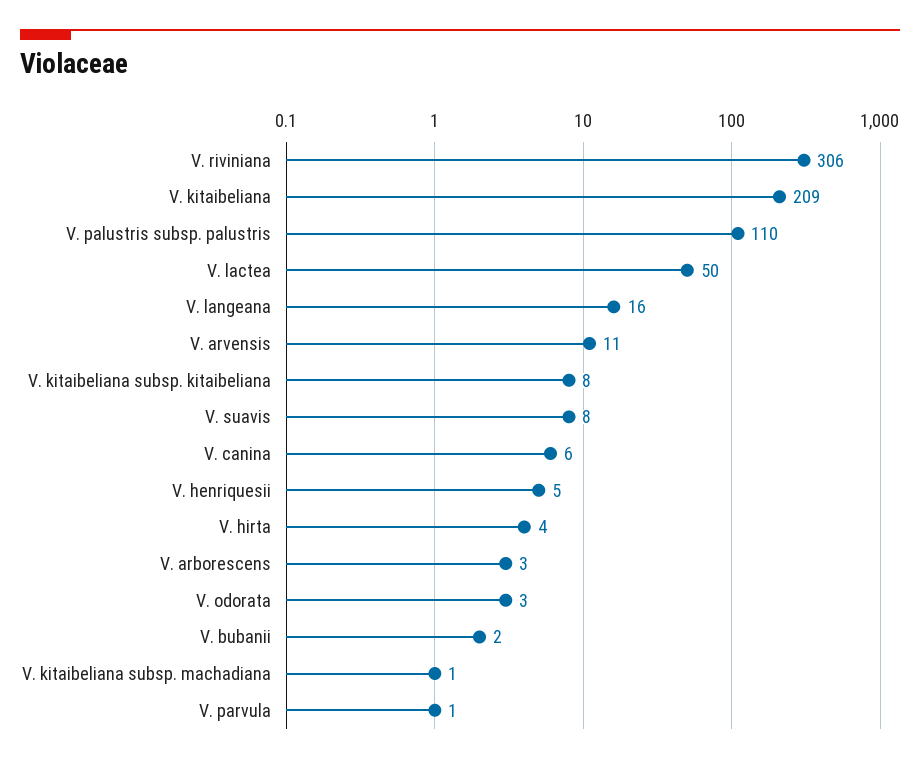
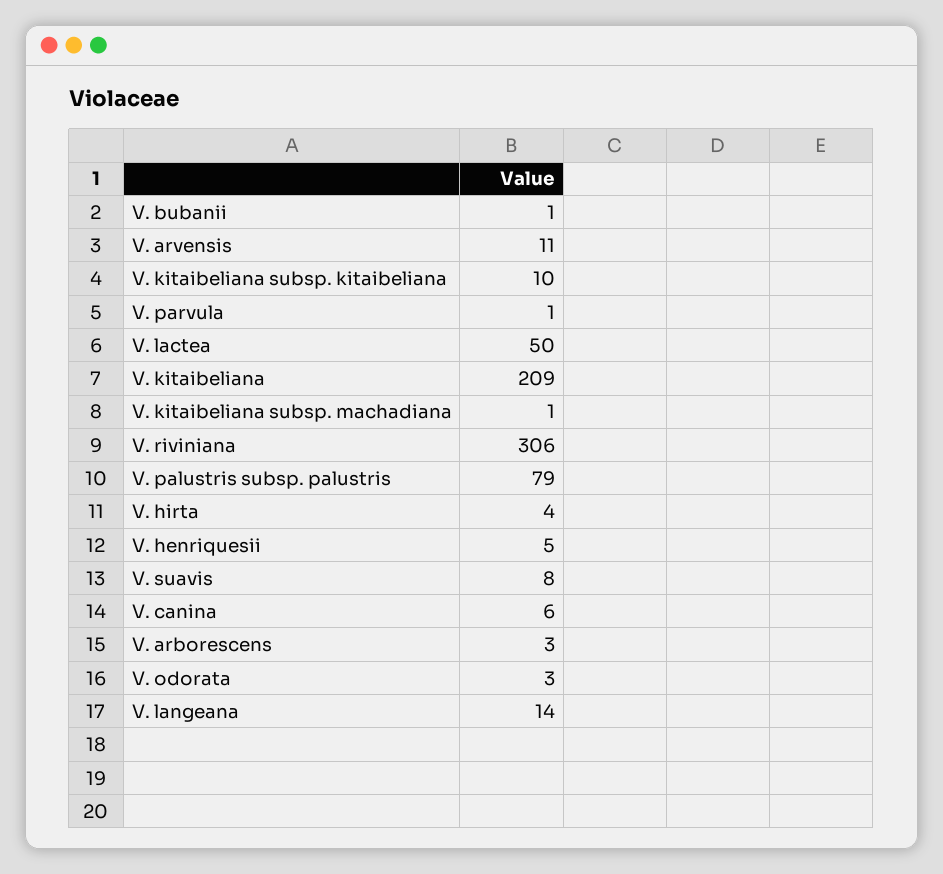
V. palustris subsp. palustris: 110 -> 79
V. langeana: 16 -> 14
V. kitaibeliana subsp. kitaibeliana: 8 -> 10
V. bubanii: 2 -> 1

